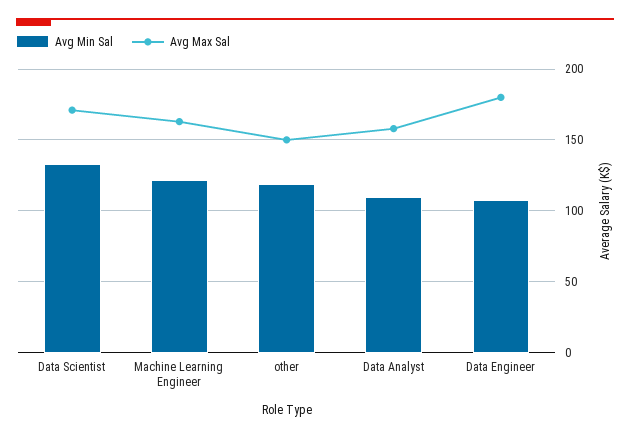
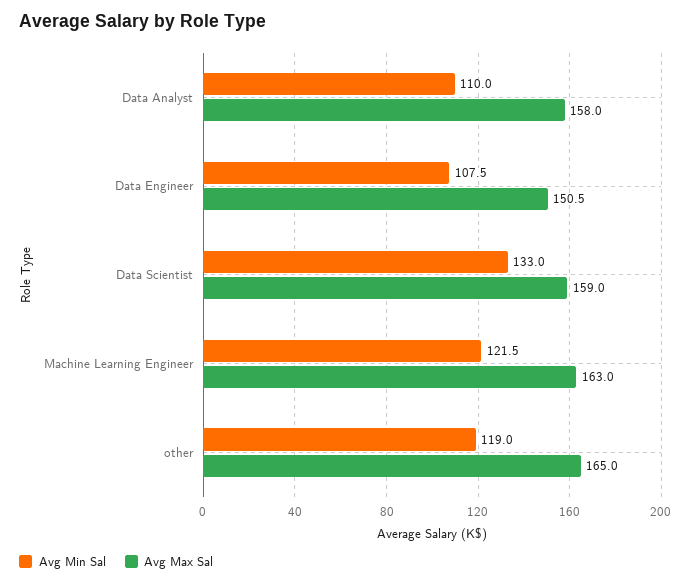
Avg Max Sal, Data Scientist: 170 -> 159
Avg Max Sal, other: 150 -> 165
Avg Max Sal, Data Engineer: 180 -> 150.5

